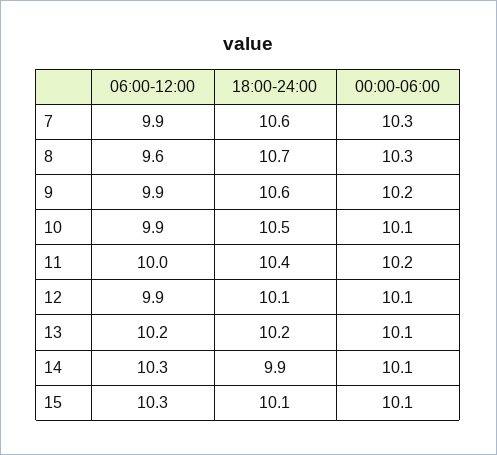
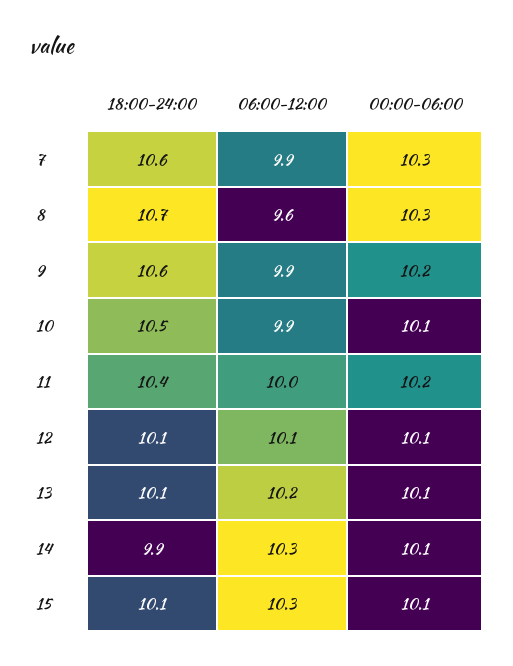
06:00-12:00, 12: 9.9 -> 10.1
18:00-24:00, 13: 10.2 -> 10.1

